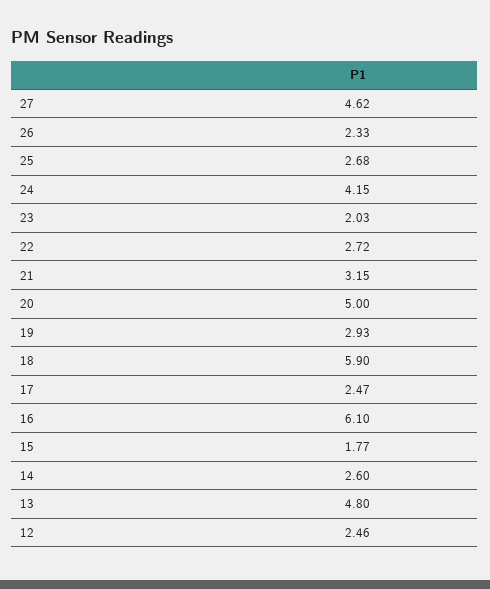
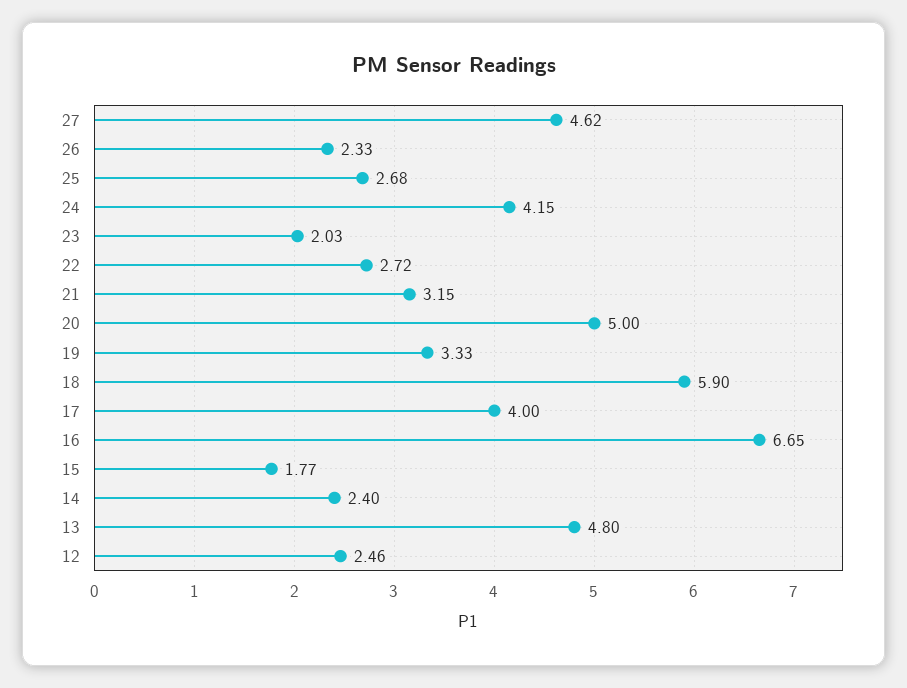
19: 2.93 -> 3.33
17: 2.47 -> 4
16: 6.1 -> 6.65
14: 2.6 -> 2.4

